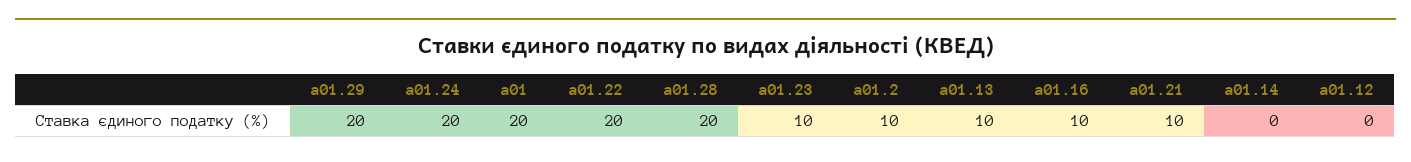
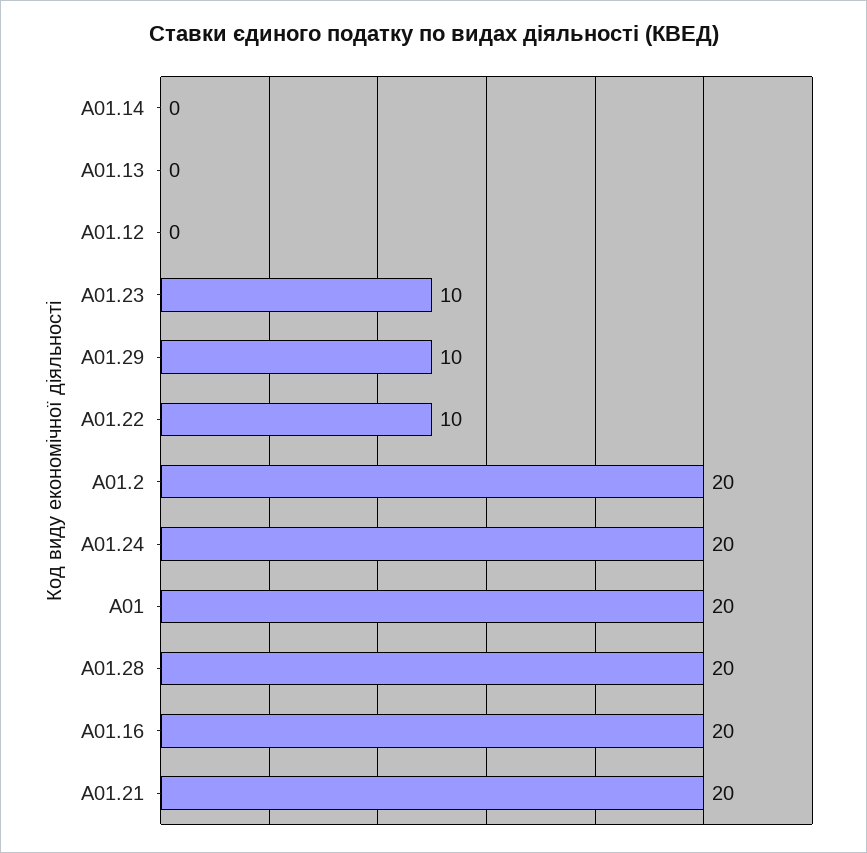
a01.29: 20 -> 10
a01.22: 20 -> 10
a01.2: 10 -> 20
a01.13: 10 -> 0
a01.16: 10 -> 20
a01.21: 10 -> 20

